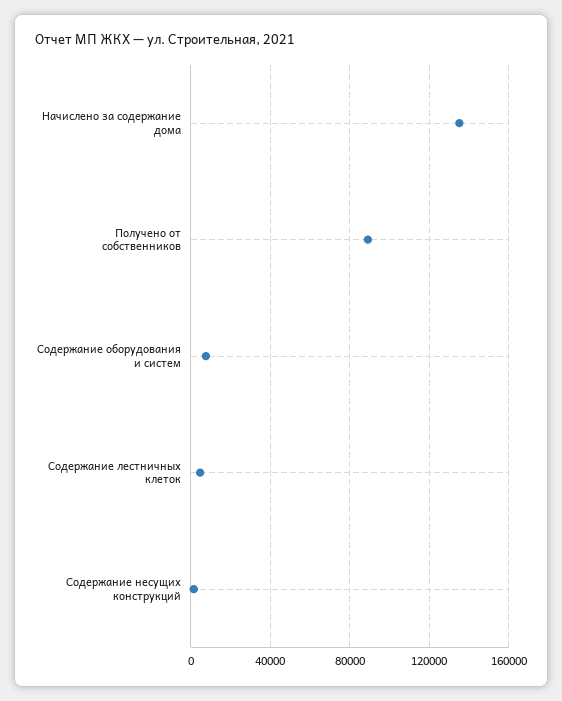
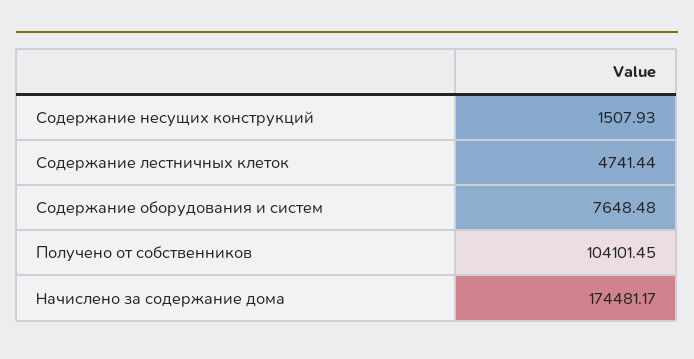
Начислено за содержание дома: 135000 -> 174481.17
Получено от собственников: 90000 -> 104101.45

